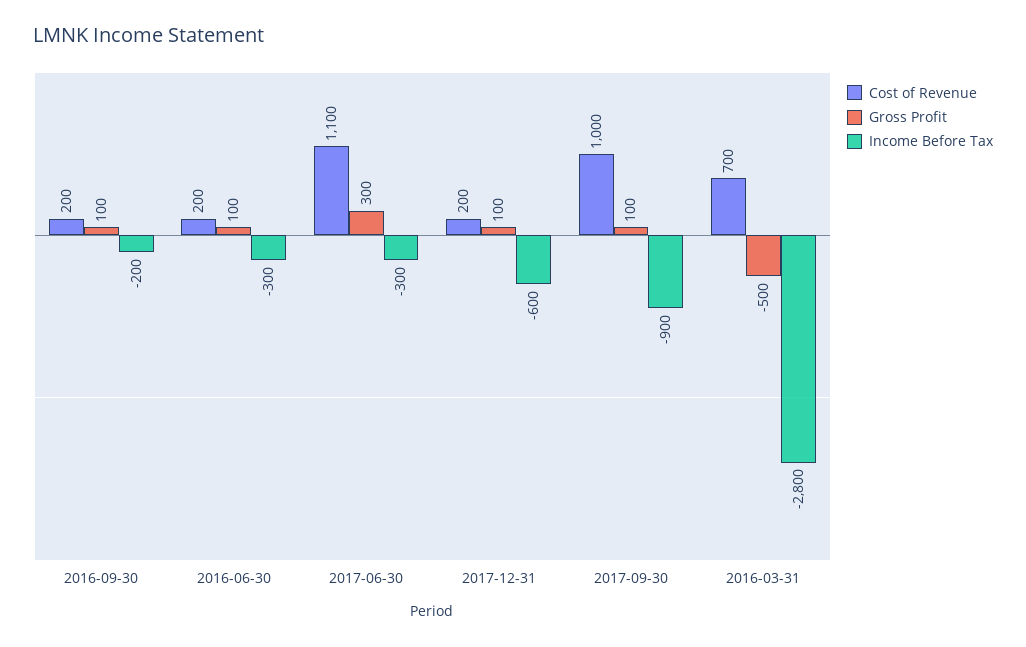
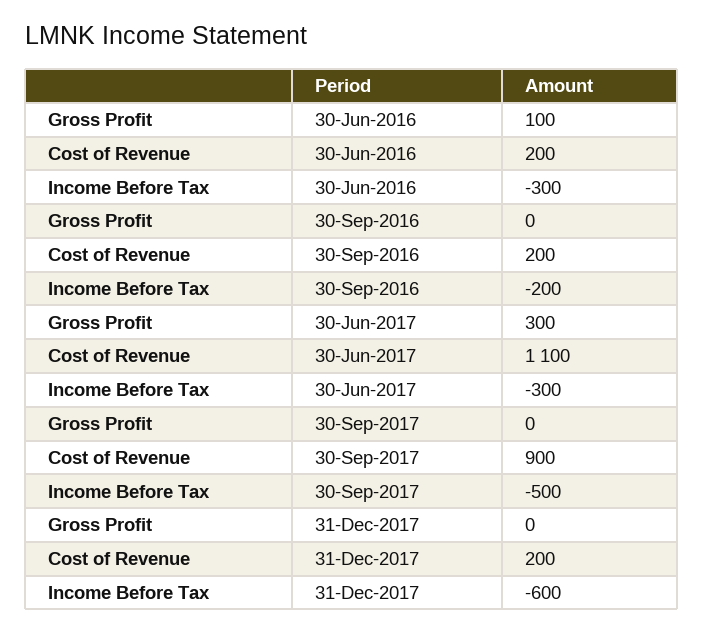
Gross Profit, 2016-09-30: 100 -> 0
Gross Profit, 2017-12-31: 100 -> 0
Cost of Revenue, 2017-09-30: 1000 -> 900
Gross Profit, 2017-09-30: 100 -> 0
Income Before Tax, 2017-09-30: -900 -> -500
Cost of Revenue, 2016-03-31: 700 -> none
Gross Profit, 2016-03-31: -500 -> none
Income Before Tax, 2016-03-31: -2800 -> none

